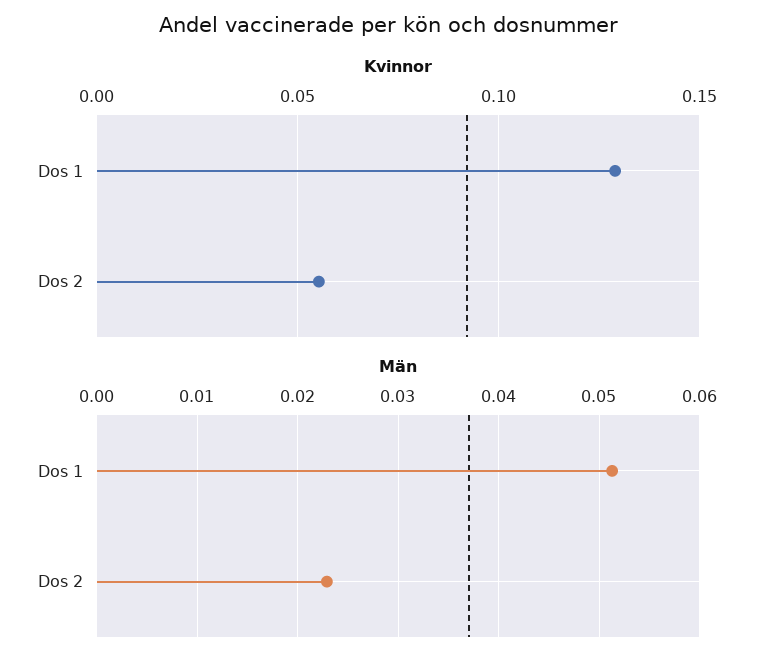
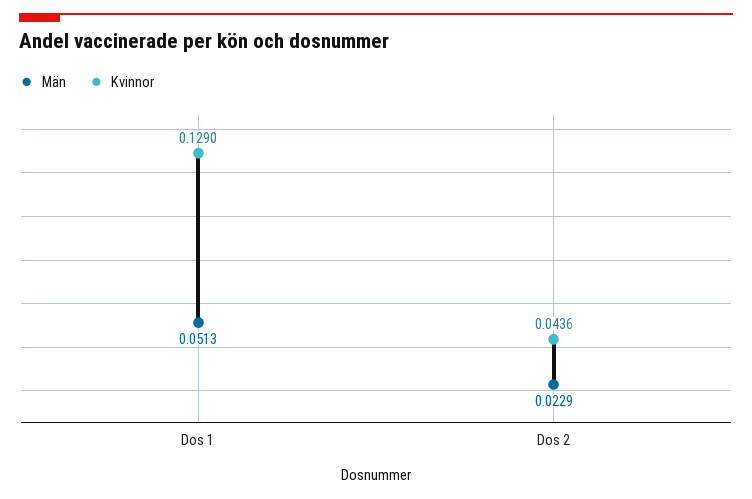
Kvinnor, Dos 2: 0.055 -> 0.0436

